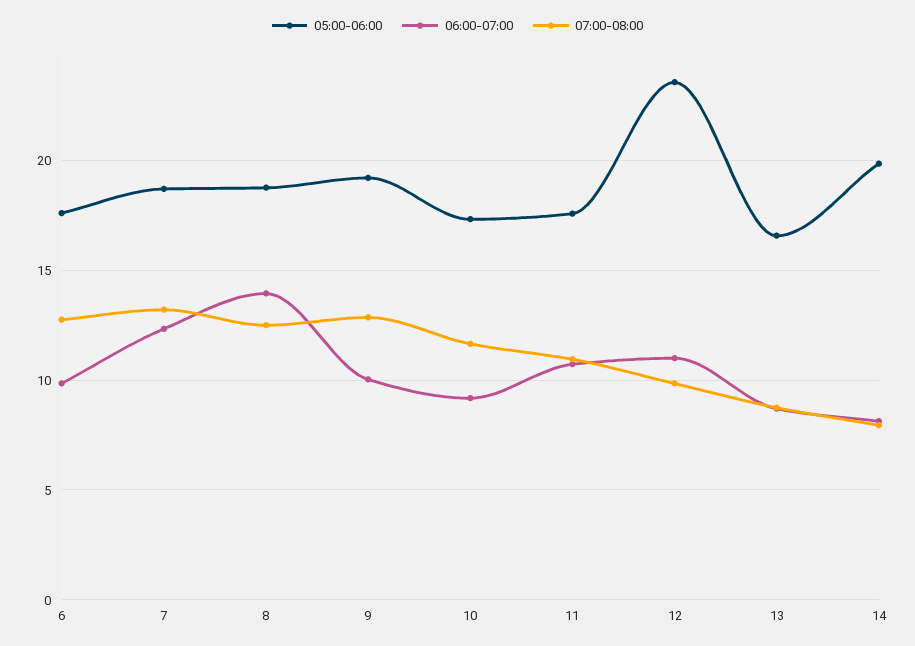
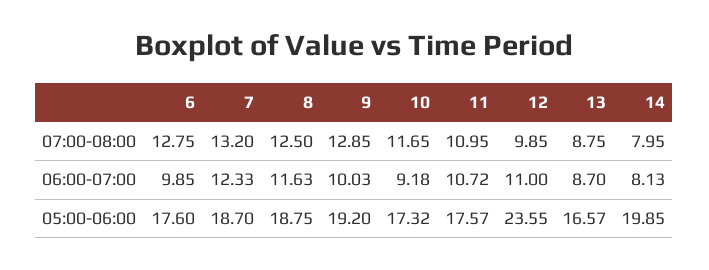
06:00-07:00, 8: 14 -> 11.63

